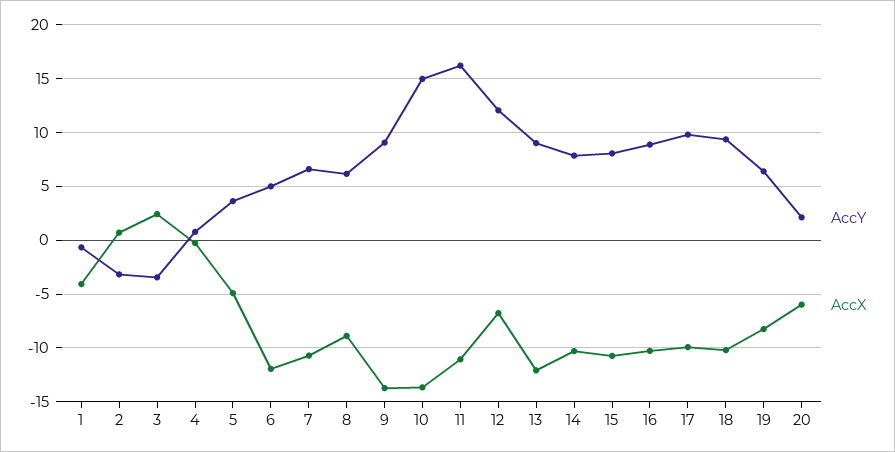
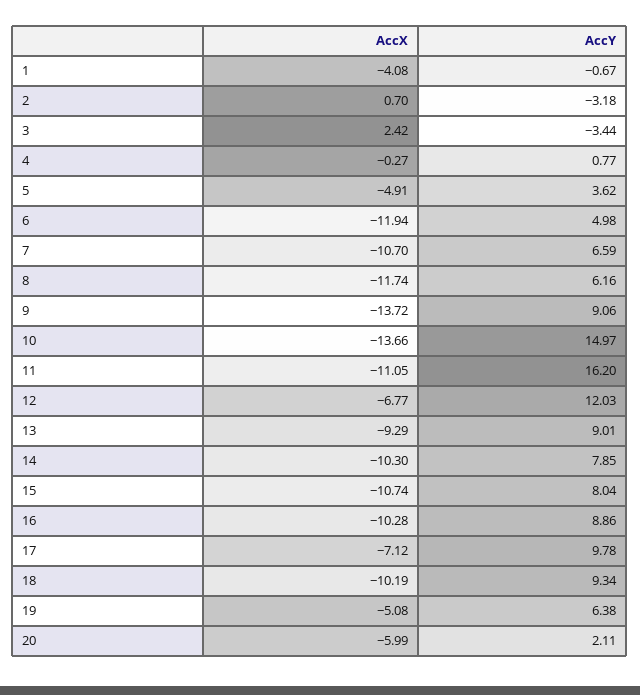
AccX, 8: -9 -> -11.74
AccX, 13: -12 -> -9.29
AccX, 17: -10 -> -7.12
AccX, 19: -8 -> -5.08

